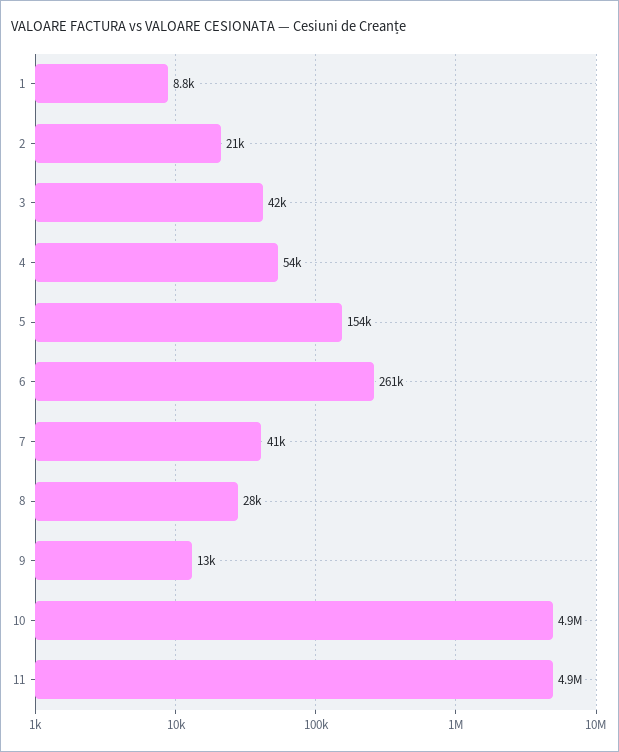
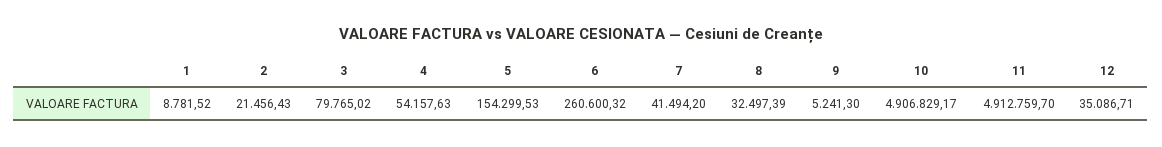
3: 42000 -> 79765.02
8: 28000 -> 32497.39
9: 13000 -> 5241.3
12: none -> 35086.71

